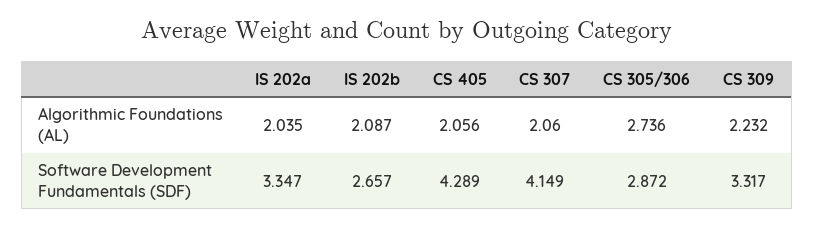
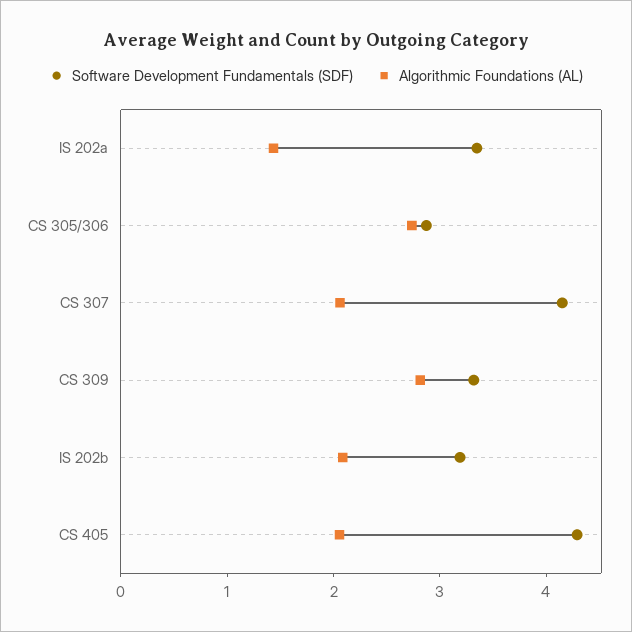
Algorithmic Foundations (AL), IS 202a: 2.035 -> 1.4
Algorithmic Foundations (AL), CS 309: 2.232 -> 2.8
Software Development Fundamentals (SDF), IS 202b: 2.657 -> 3.2

